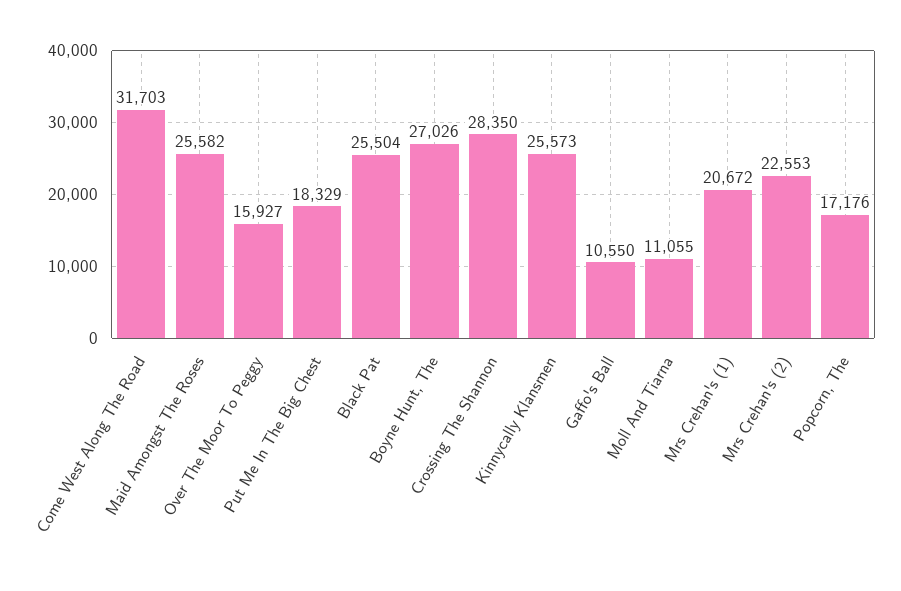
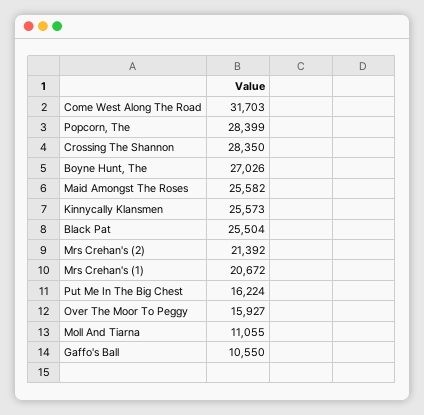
Put Me In The Big Chest: 18329 -> 16224
Mrs Crehan's (2): 22553 -> 21392
Popcorn, The: 17176 -> 28399

